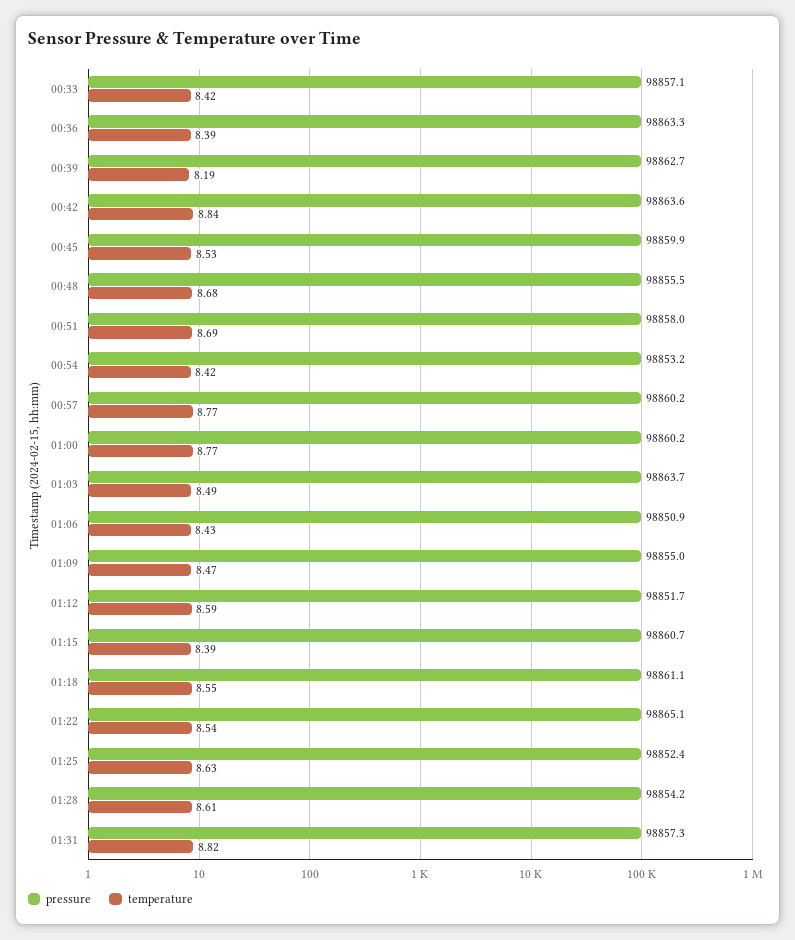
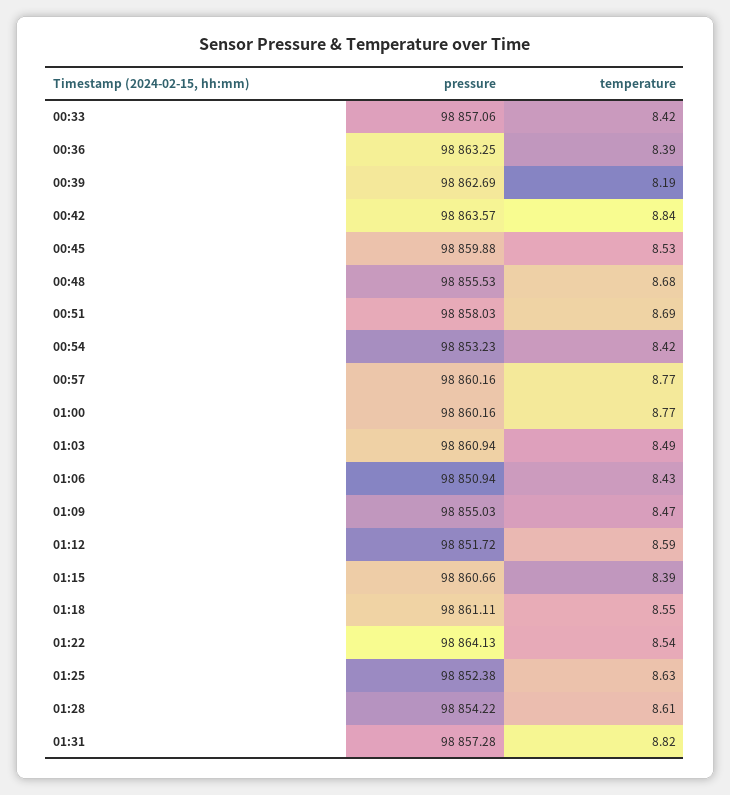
pressure, 01:03: 98863.7 -> 98860.94
pressure, 01:22: 98865.1 -> 98864.13

